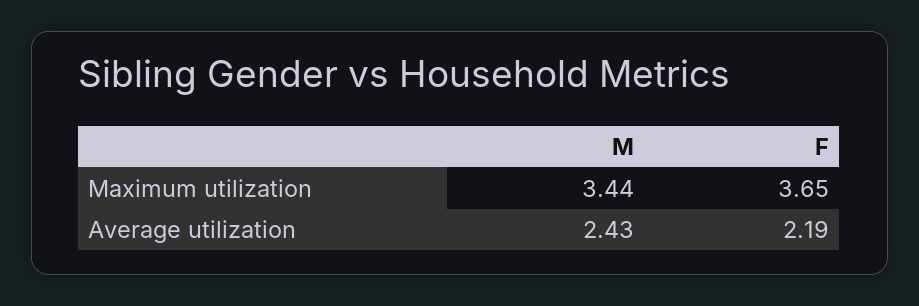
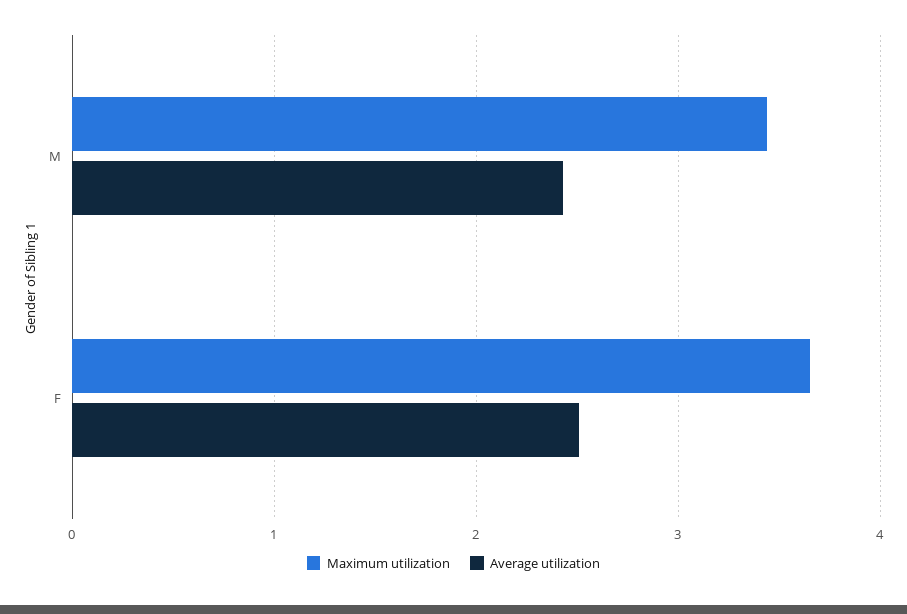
Average utilization, F: 2.19 -> 2.5

